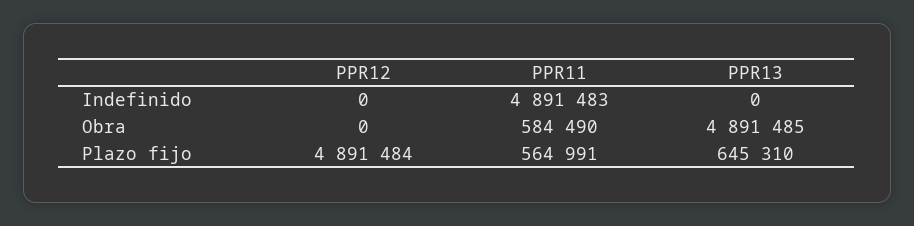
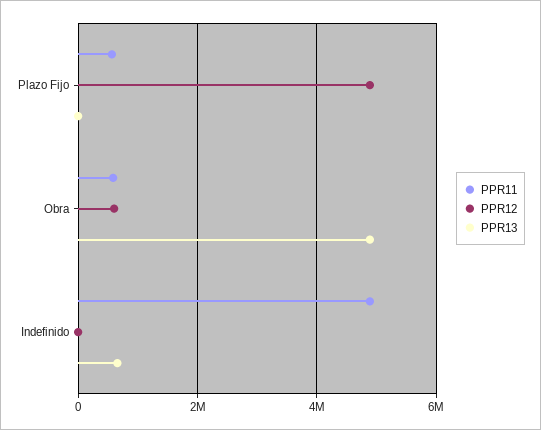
PPR13, Indefinido: 0 -> 600000
PPR12, Obra: 0 -> 600000
PPR13, Plazo fijo: 645310 -> 0

